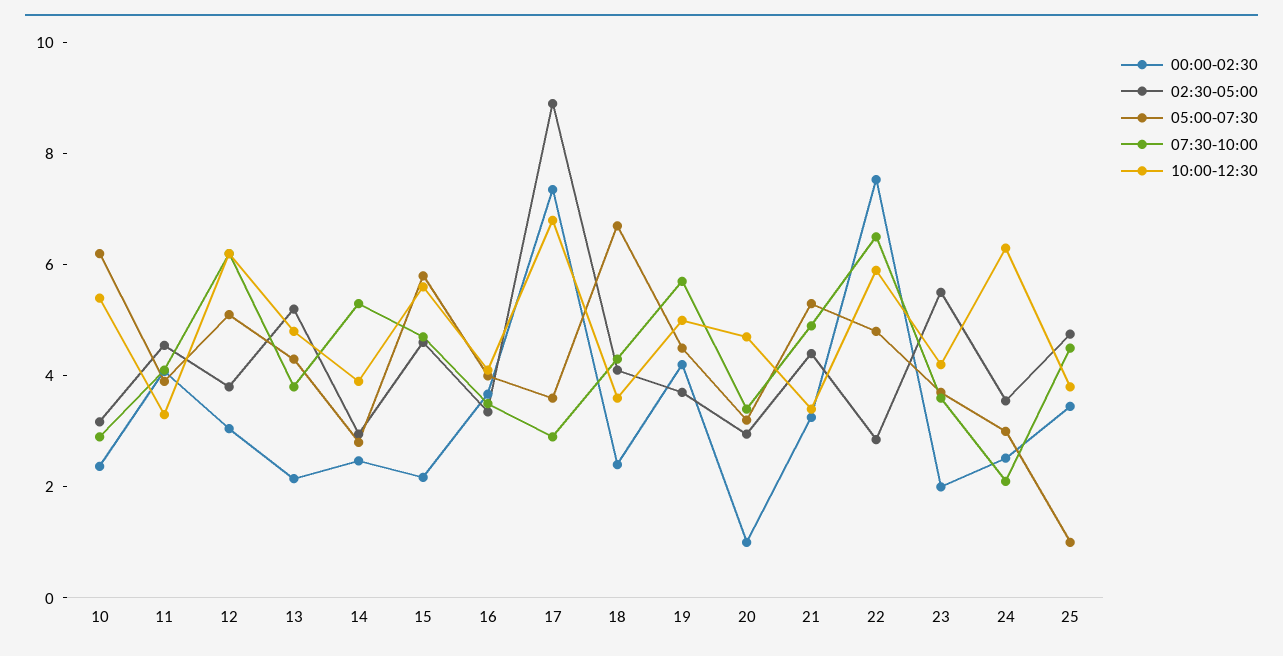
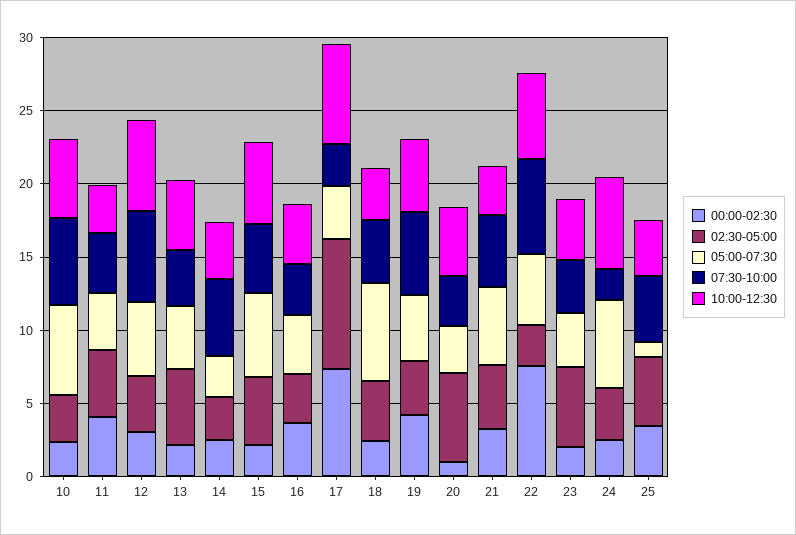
07:30-10:00, 10: 3 -> 6
02:30-05:00, 20: 3 -> 6
05:00-07:30, 24: 3 -> 6

